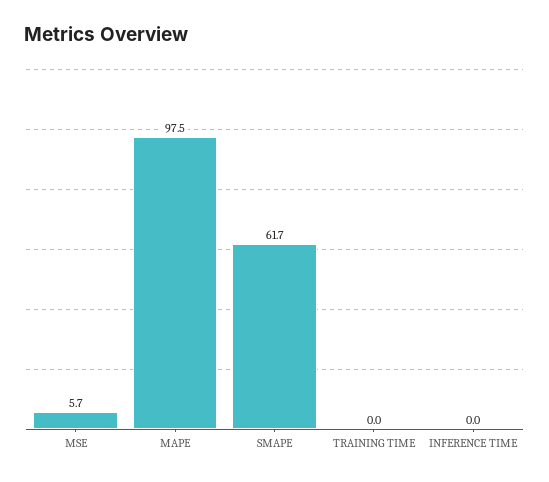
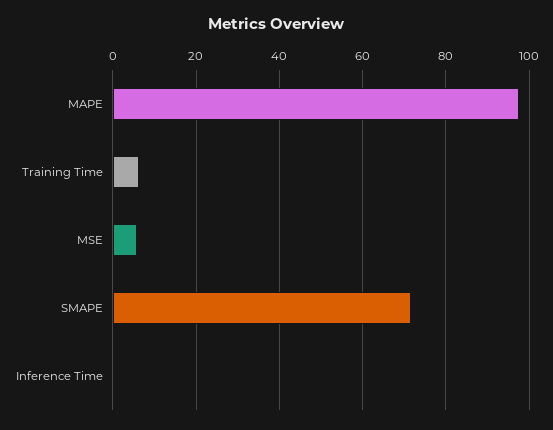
SMAPE: 61.7 -> 72
TRAINING TIME: 0 -> 6

